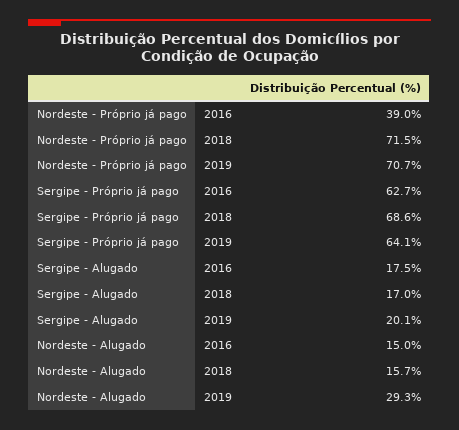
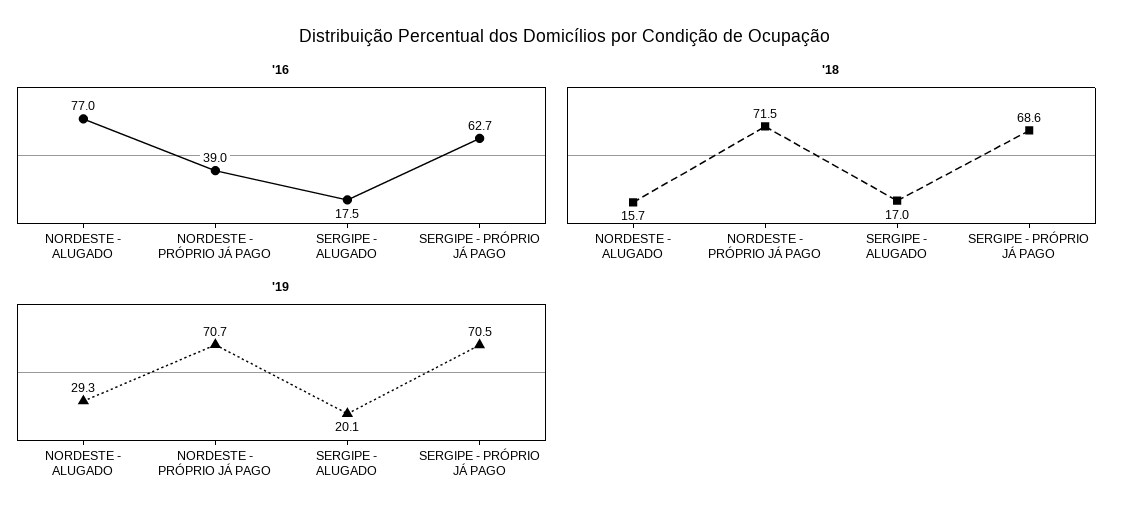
2019, Sergipe - Próprio já pago: 64.1 -> 70.5
2016, Nordeste - Alugado: 15 -> 77

